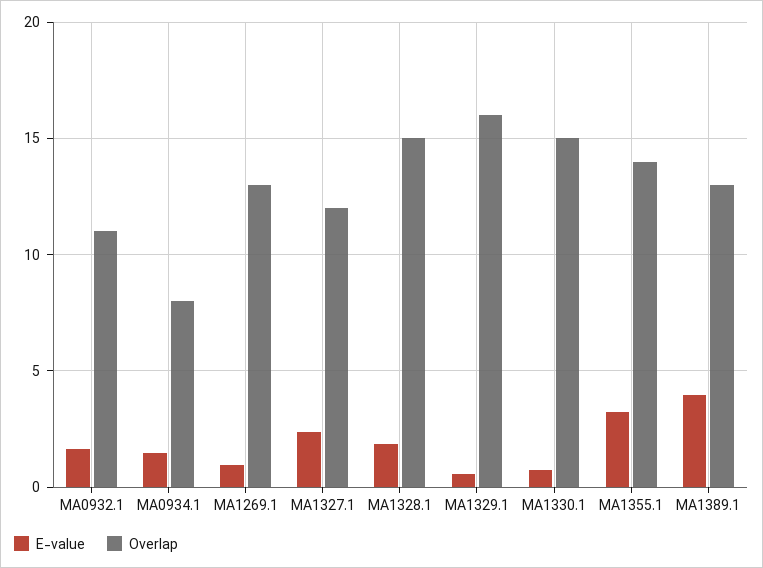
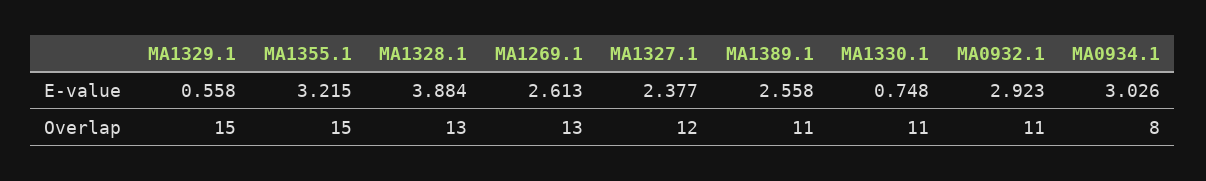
E-value, MA0932.1: 1.5 -> 2.923
E-value, MA0934.1: 1.5 -> 3.026
E-value, MA1269.1: 1 -> 2.613
E-value, MA1328.1: 2 -> 3.884
Overlap, MA1328.1: 15 -> 13
Overlap, MA1329.1: 16 -> 15
Overlap, MA1330.1: 15 -> 11
Overlap, MA1355.1: 14 -> 15
E-value, MA1389.1: 4 -> 2.558
Overlap, MA1389.1: 13 -> 11

